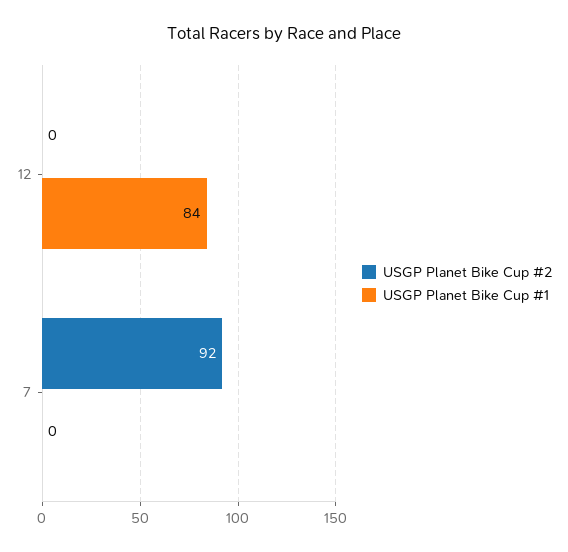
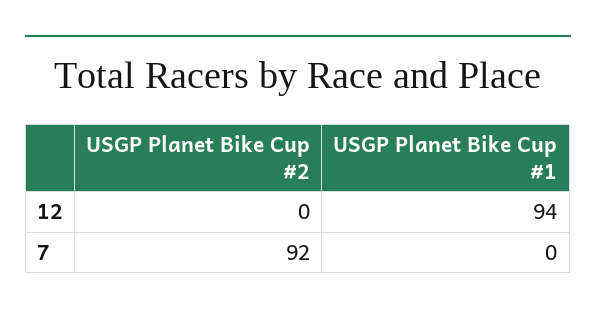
USGP Planet Bike Cup #1, 12: 84 -> 94

